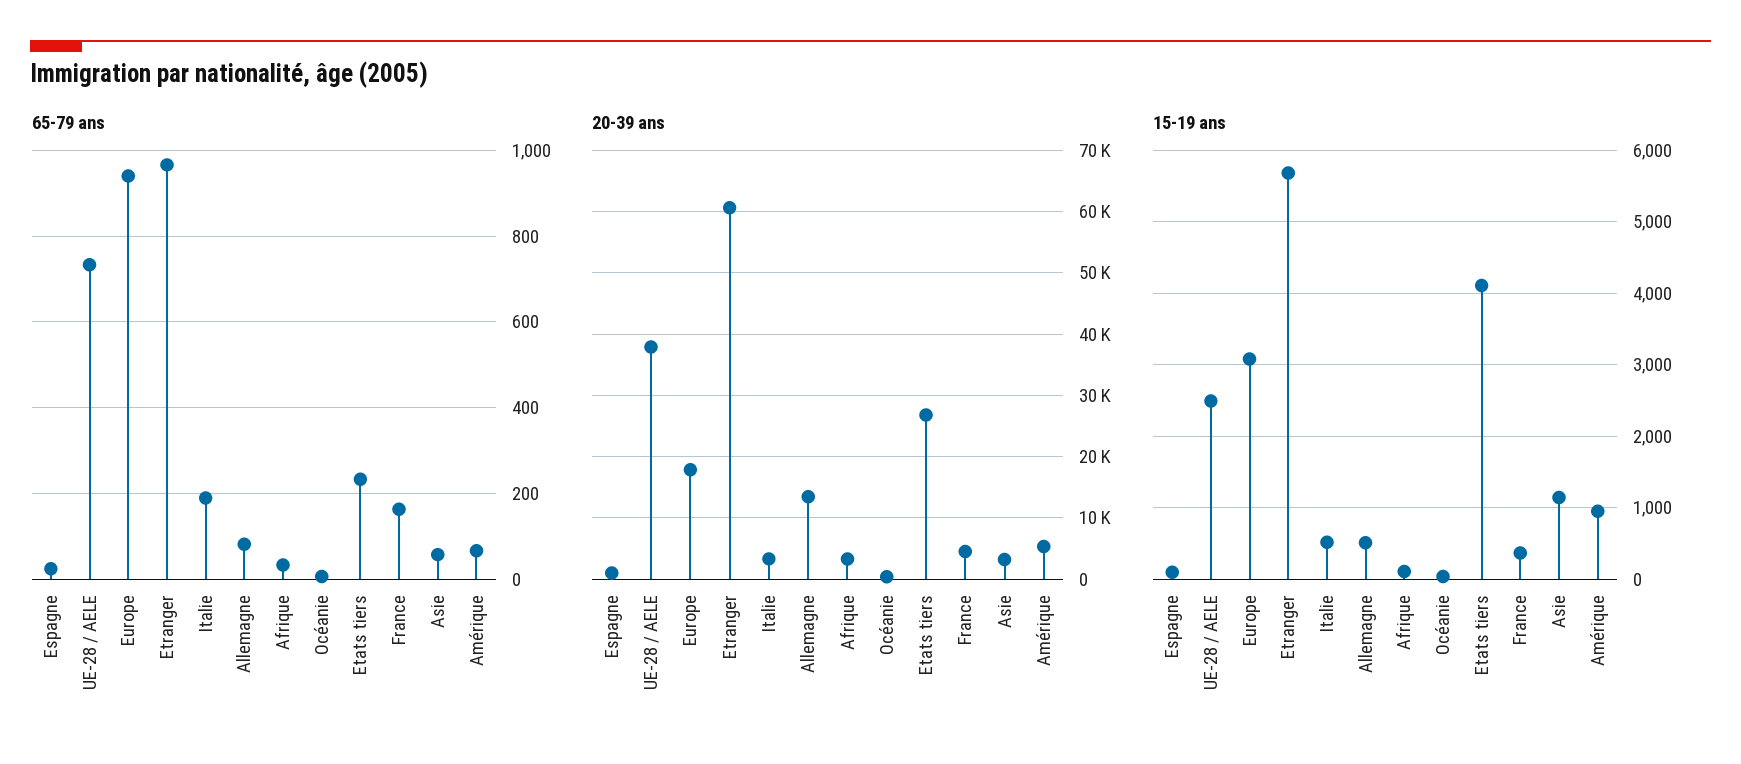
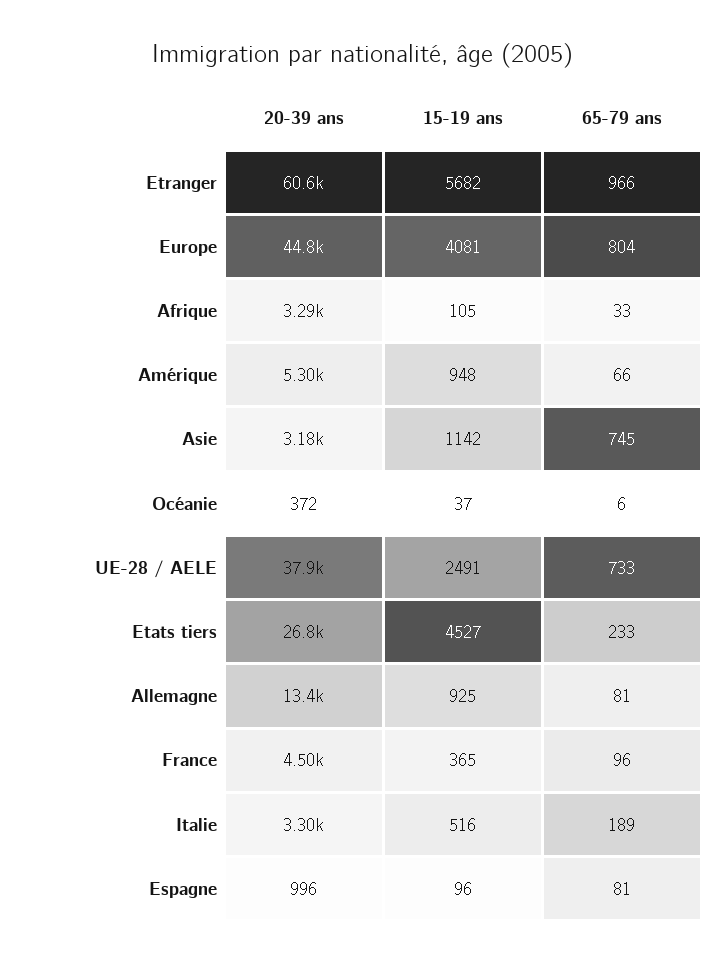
65-79 ans, Espagne: 20 -> 81
65-79 ans, Europe: 940 -> 804
65-79 ans, France: 160 -> 96
65-79 ans, Asie: 60 -> 745
20-39 ans, Europe: 18000 -> 44800
15-19 ans, Europe: 3100 -> 4081
15-19 ans, Allemagne: 500 -> 925
15-19 ans, Etats tiers: 4100 -> 4527

